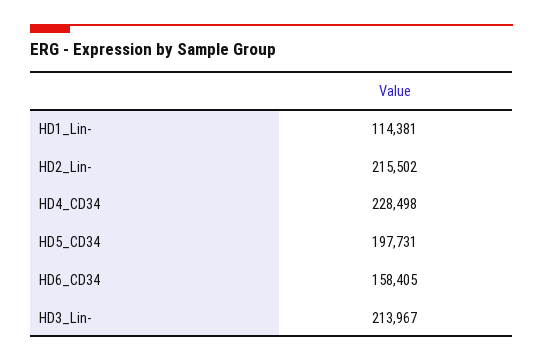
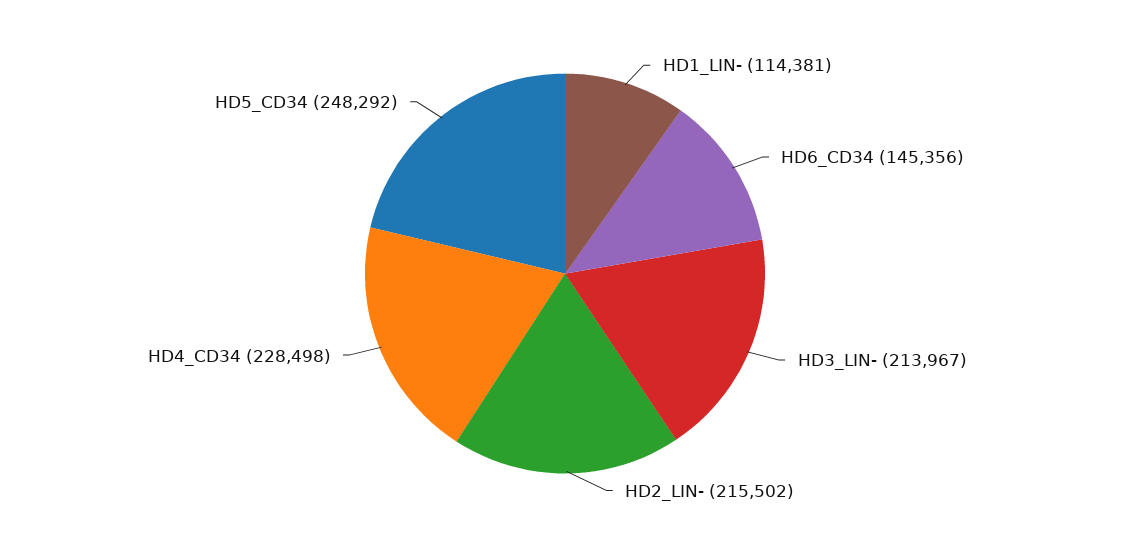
HD5_CD34: 197731 -> 248292
HD6_CD34: 158405 -> 145356

